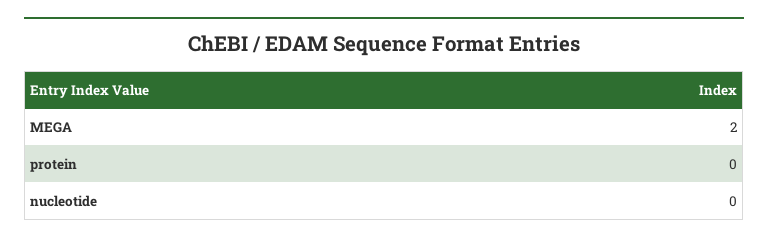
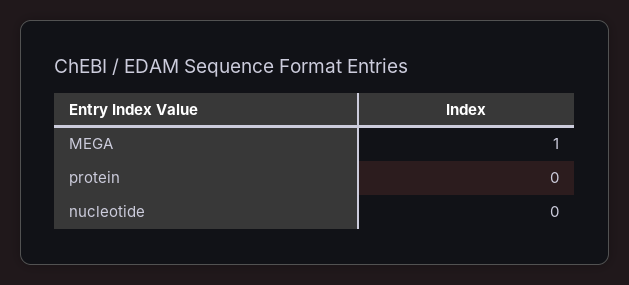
MEGA: 2 -> 1

